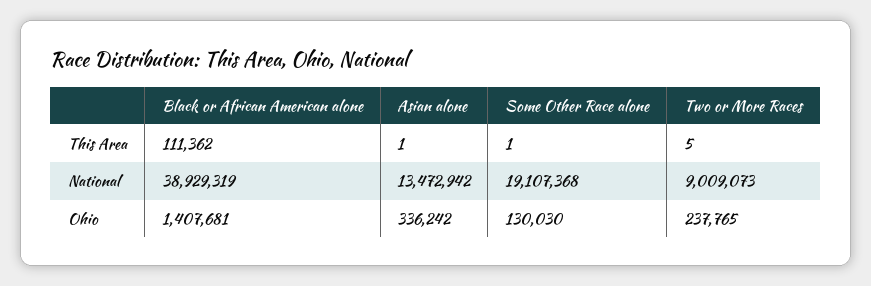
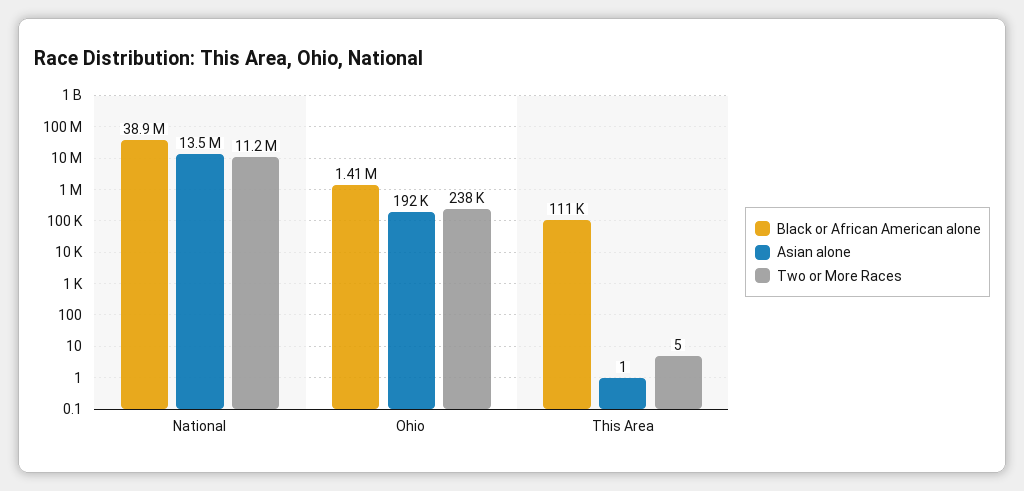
Some Other Race alone, This Area: 1 -> none
Some Other Race alone, National: 19107368 -> none
Two or More Races, National: 9009073 -> 11200000
Asian alone, Ohio: 336242 -> 192000
Some Other Race alone, Ohio: 130030 -> none

